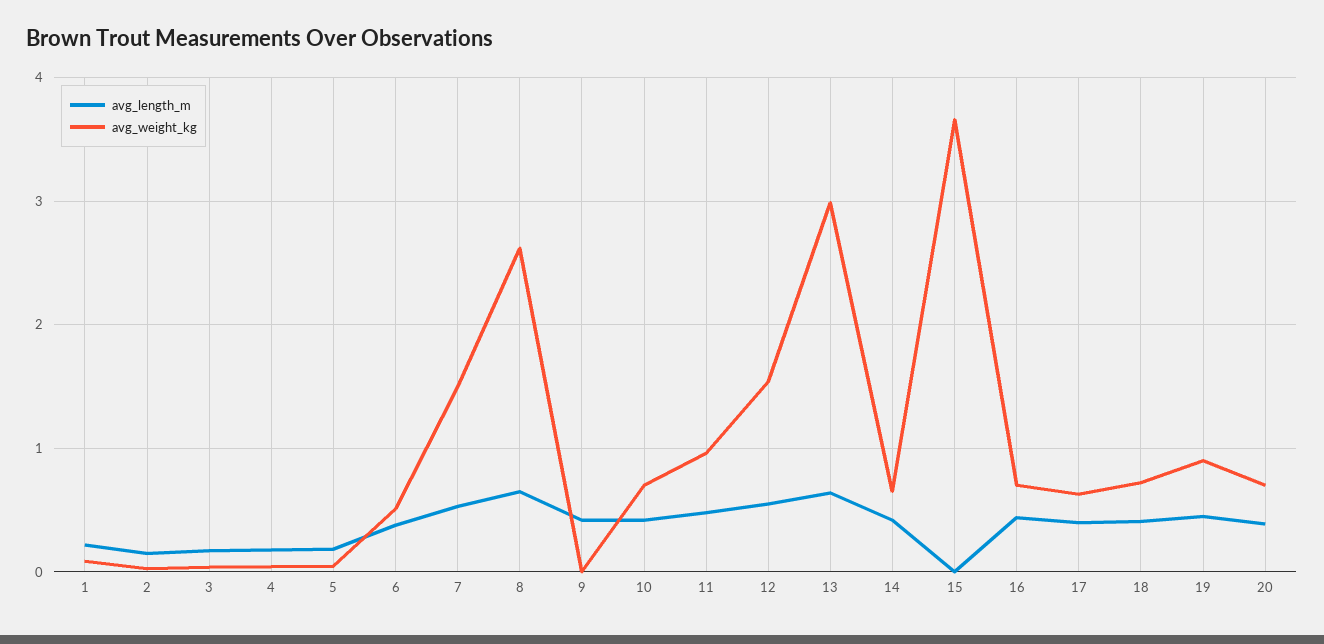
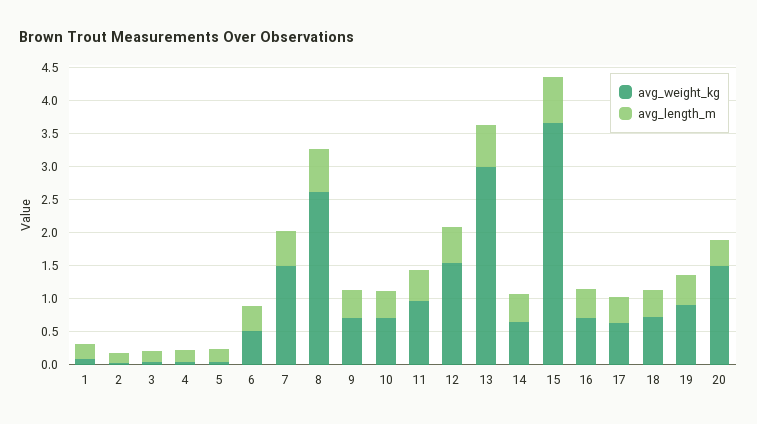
avg_weight_kg, 9: 0 -> 0.75
avg_length_m, 15: 0 -> 0.75
avg_weight_kg, 20: 0.7 -> 1.5

